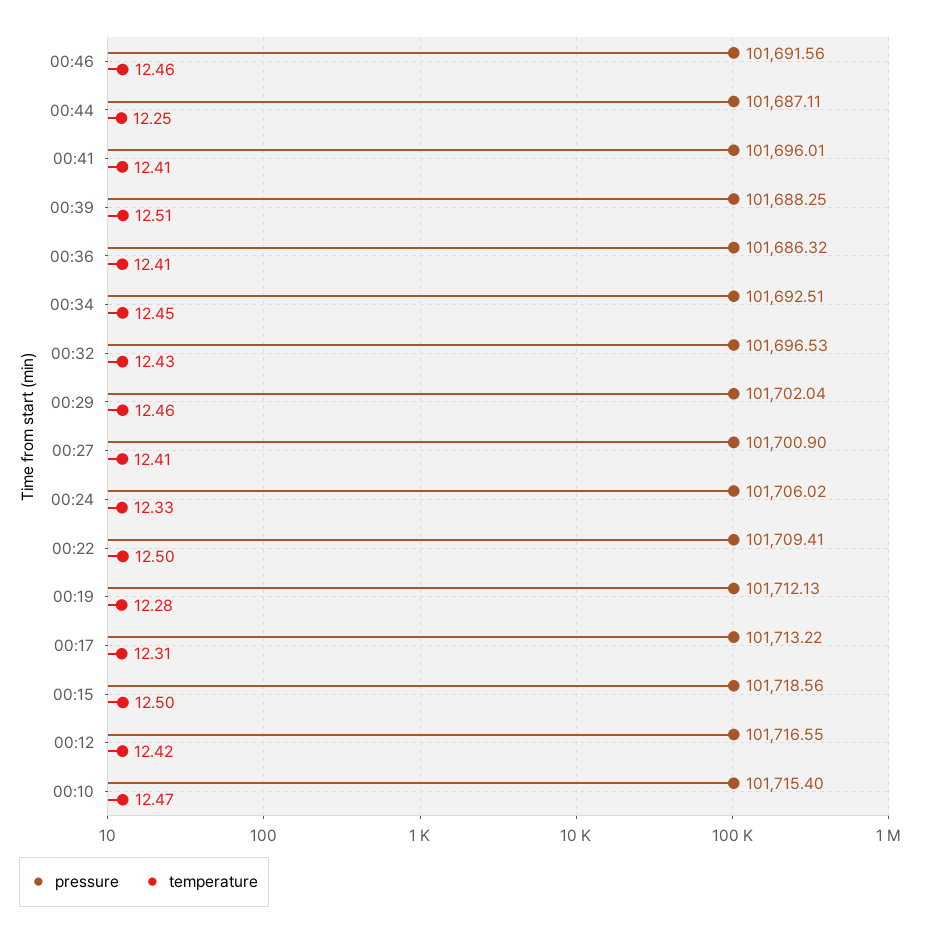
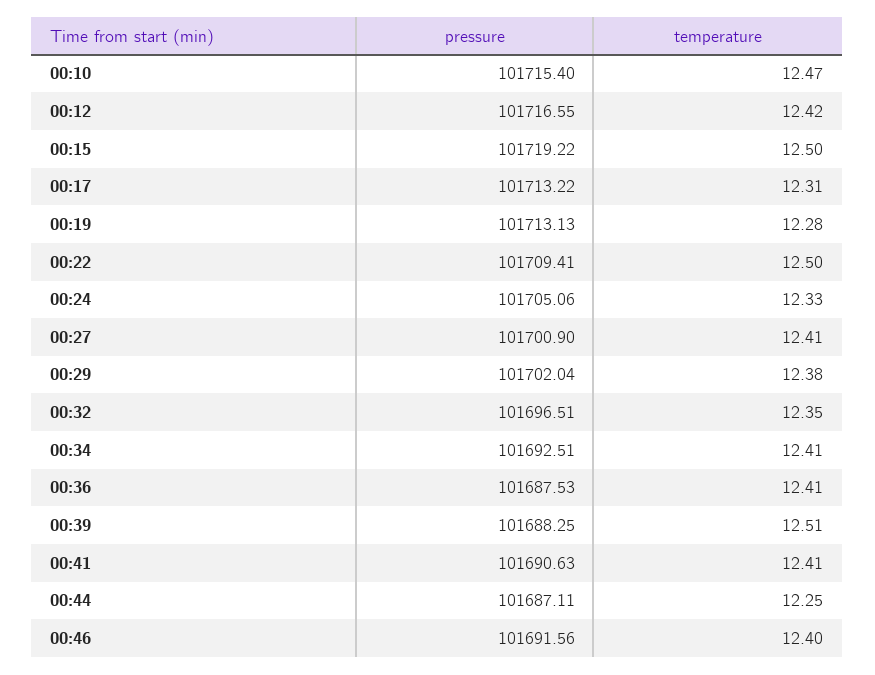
temperature, 00:46: 12.46 -> 12.4
pressure, 00:41: 101696.01 -> 101690.63
pressure, 00:36: 101686.32 -> 101687.53
temperature, 00:34: 12.45 -> 12.41
pressure, 00:32: 101696.53 -> 101696.51
temperature, 00:32: 12.43 -> 12.35
temperature, 00:29: 12.46 -> 12.38
pressure, 00:24: 101706.02 -> 101705.06
pressure, 00:19: 101712.13 -> 101713.13
pressure, 00:15: 101718.56 -> 101719.22

